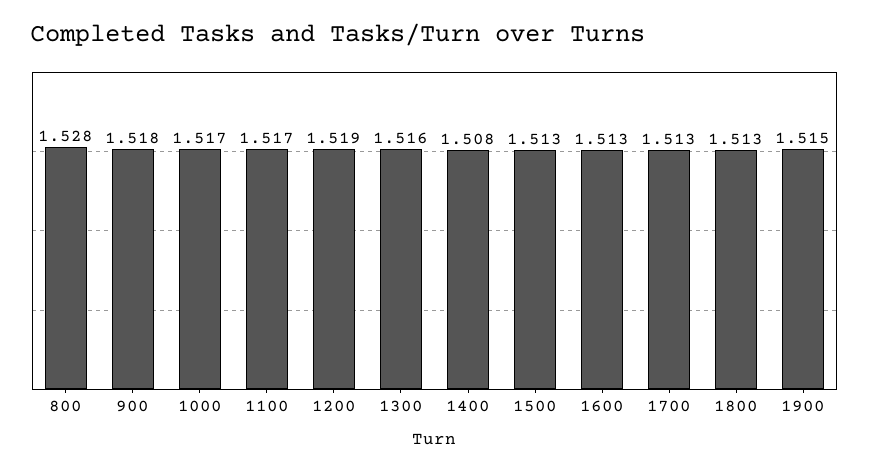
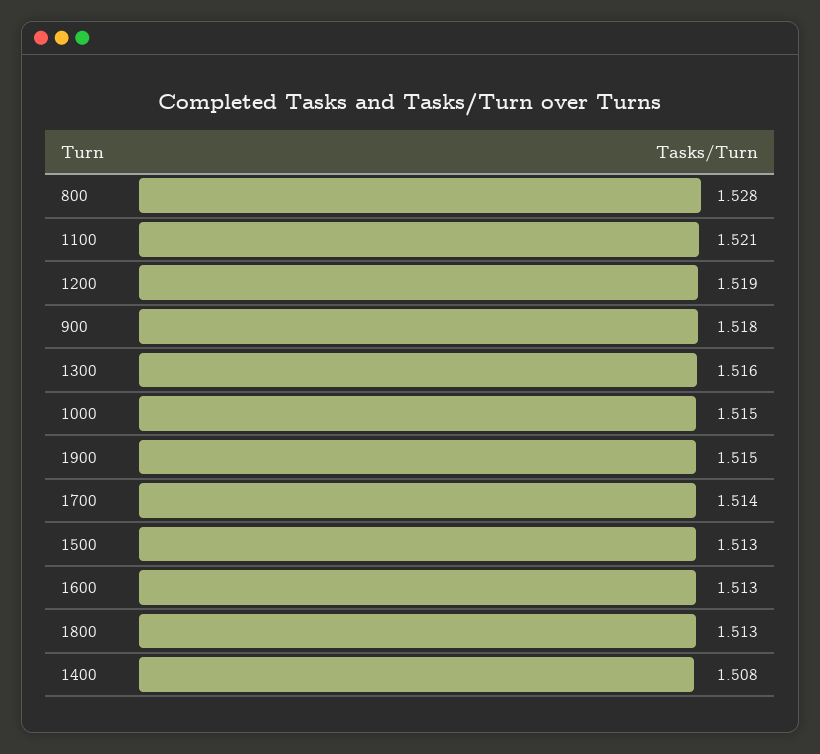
1000: 1.517 -> 1.515
1100: 1.517 -> 1.521
1700: 1.513 -> 1.514

